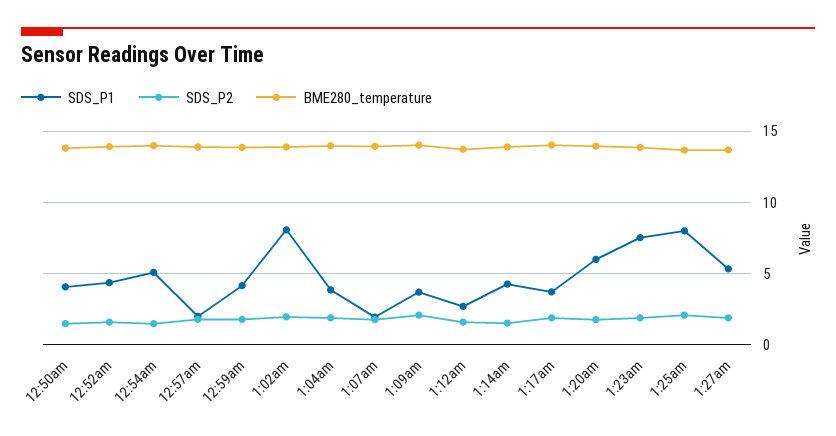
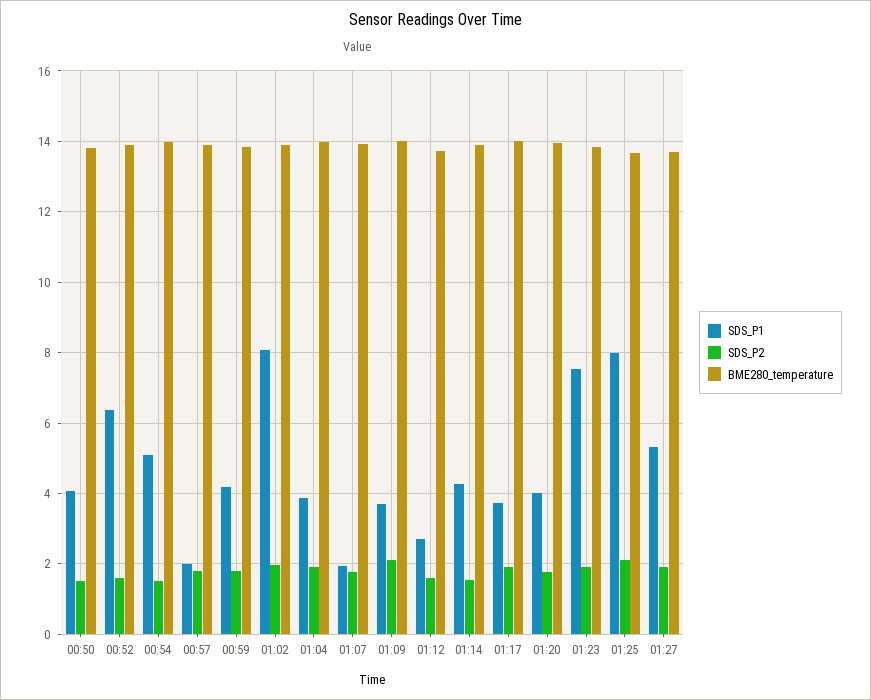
SDS_P1, 12:52am: 4.5 -> 6.4
SDS_P1, 1:20am: 6 -> 4

